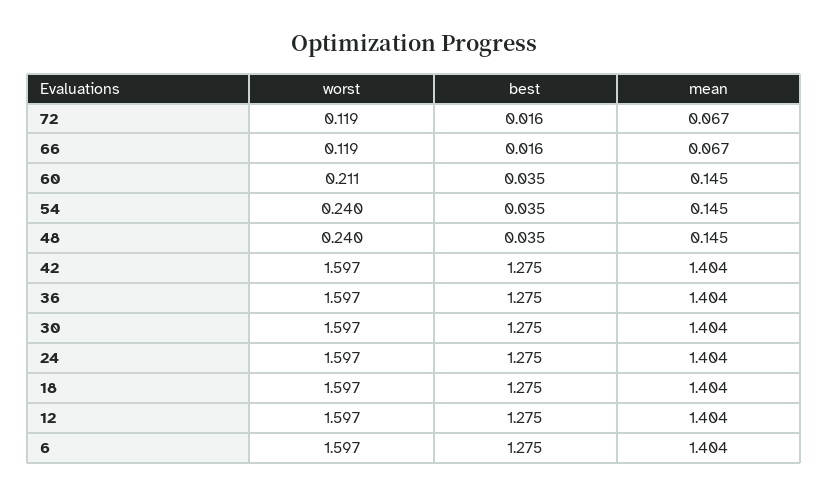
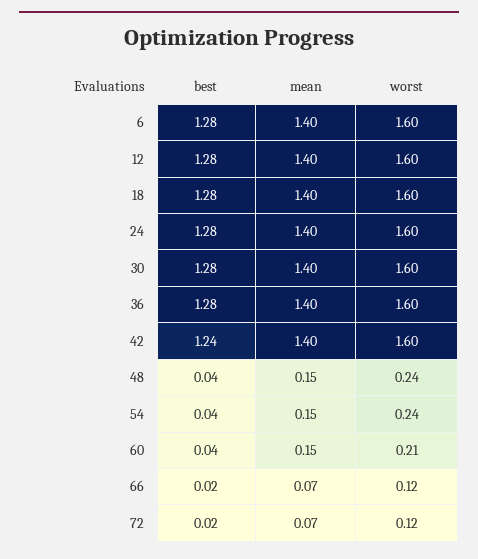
best, 42: 1.275 -> 1.24

